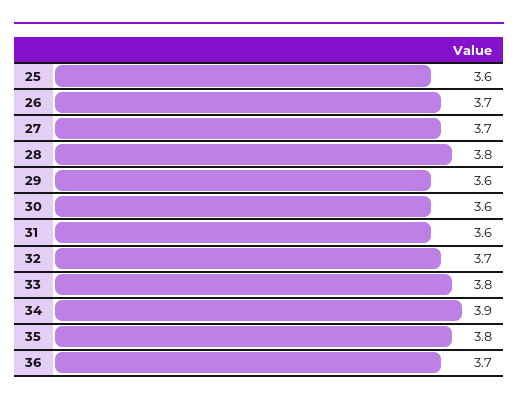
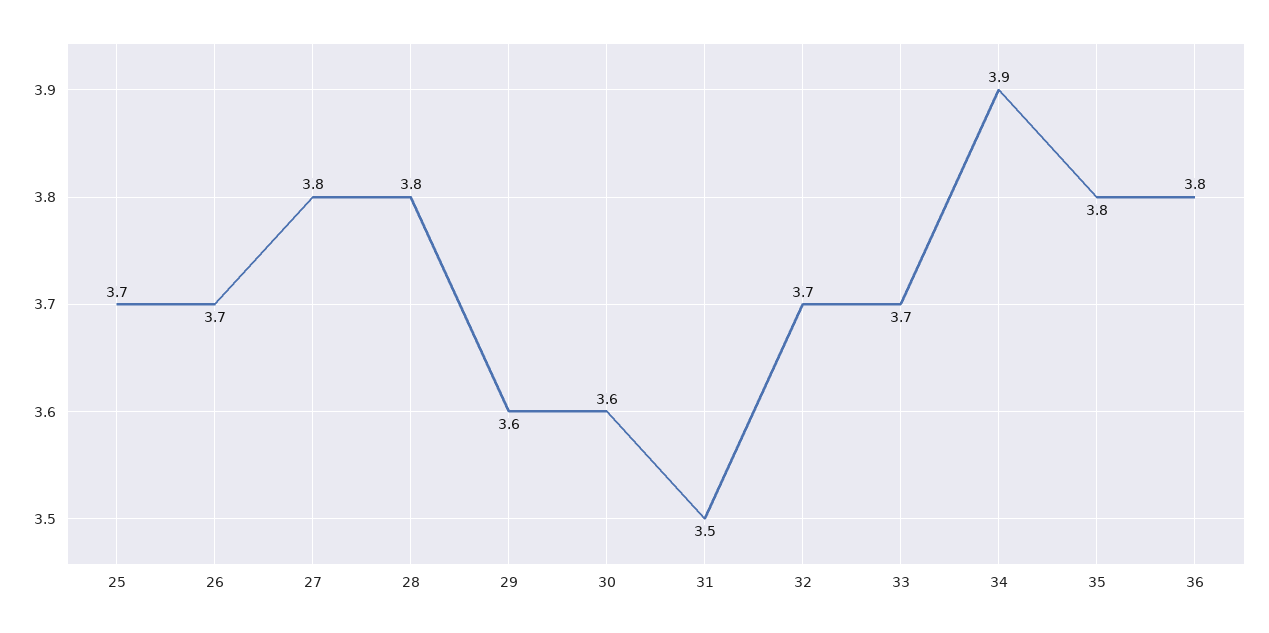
25: 3.6 -> 3.7
27: 3.7 -> 3.8
31: 3.6 -> 3.5
33: 3.8 -> 3.7
36: 3.7 -> 3.8

